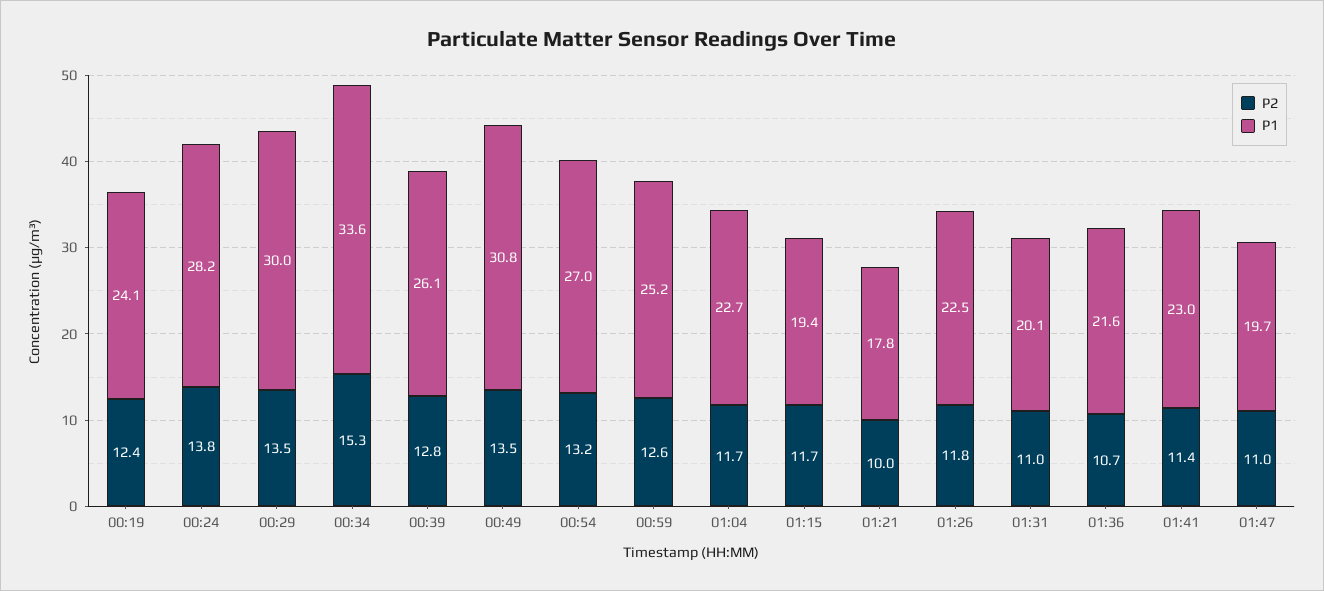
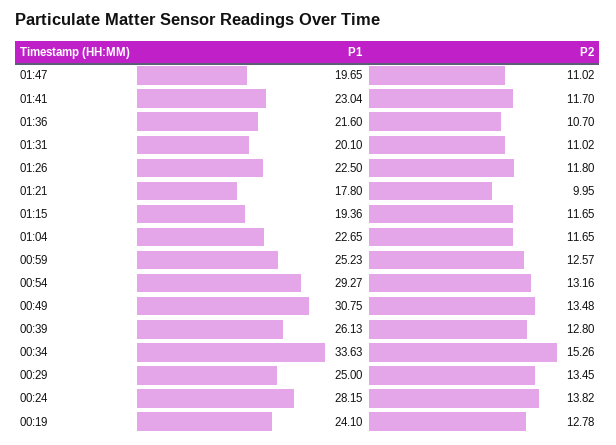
P2, 00:19: 12.4 -> 12.78
P1, 00:29: 30 -> 25
P1, 00:54: 27 -> 29.27
P2, 01:41: 11.4 -> 11.7

